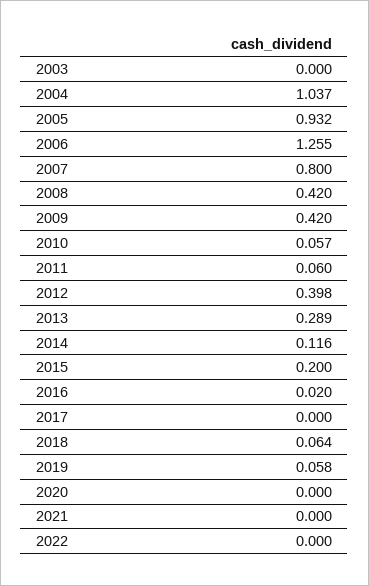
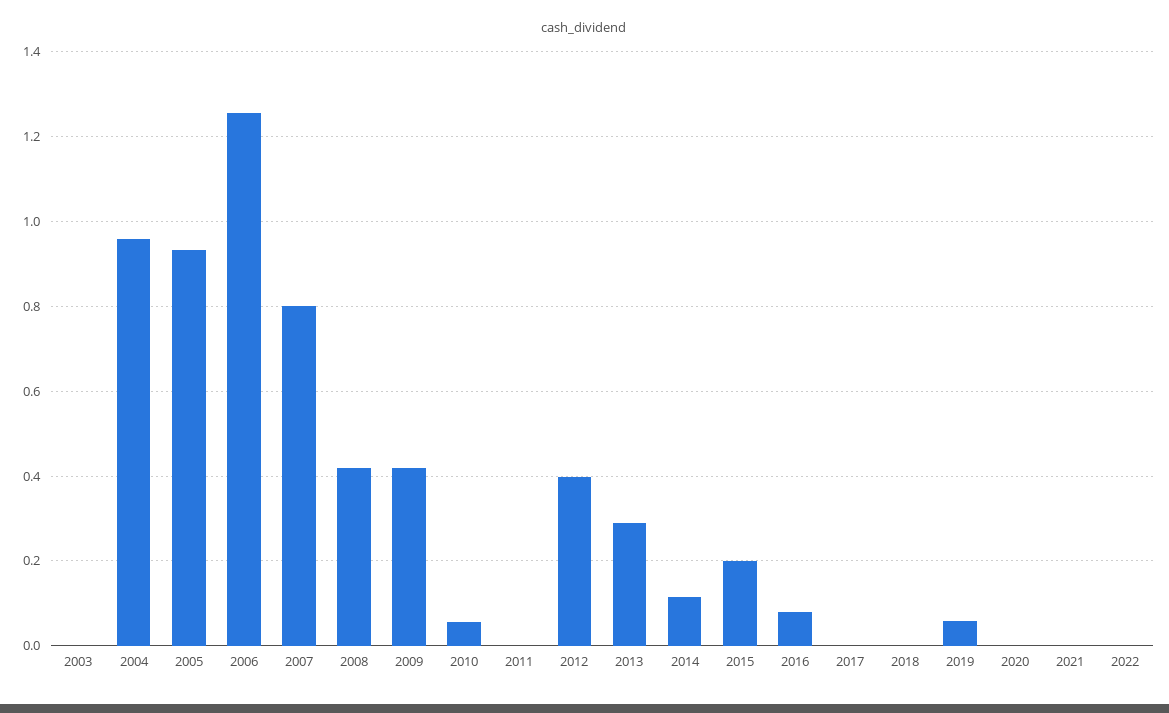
2004: 1.037 -> 0.96
2011: 0.06 -> 0
2016: 0.02 -> 0.08
2018: 0.064 -> 0

